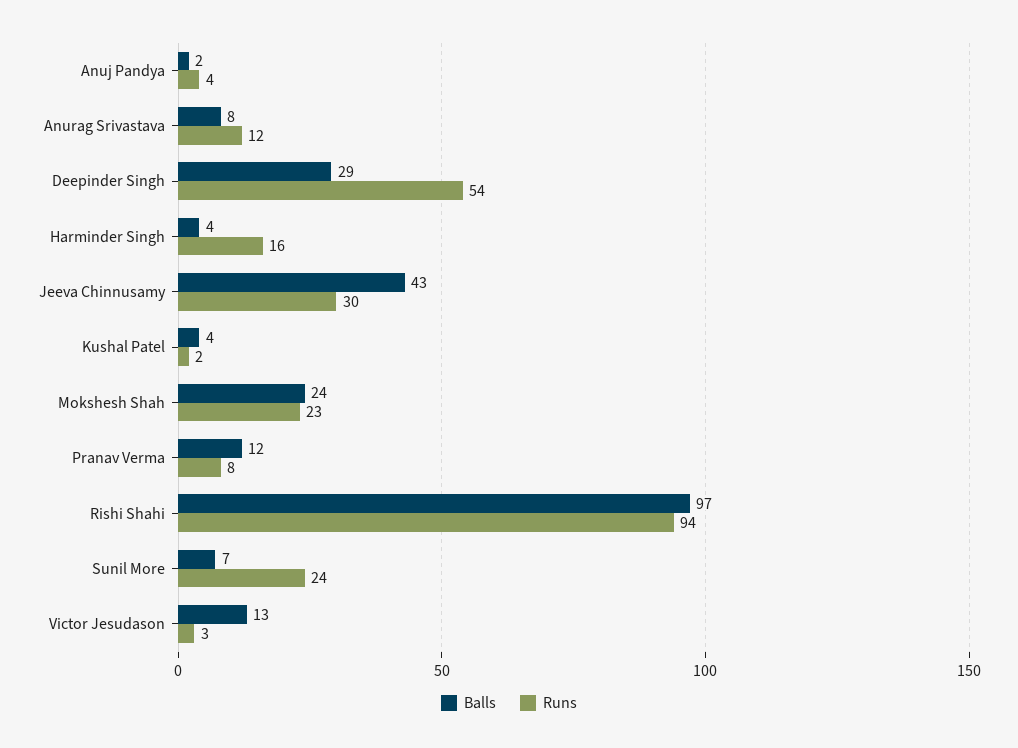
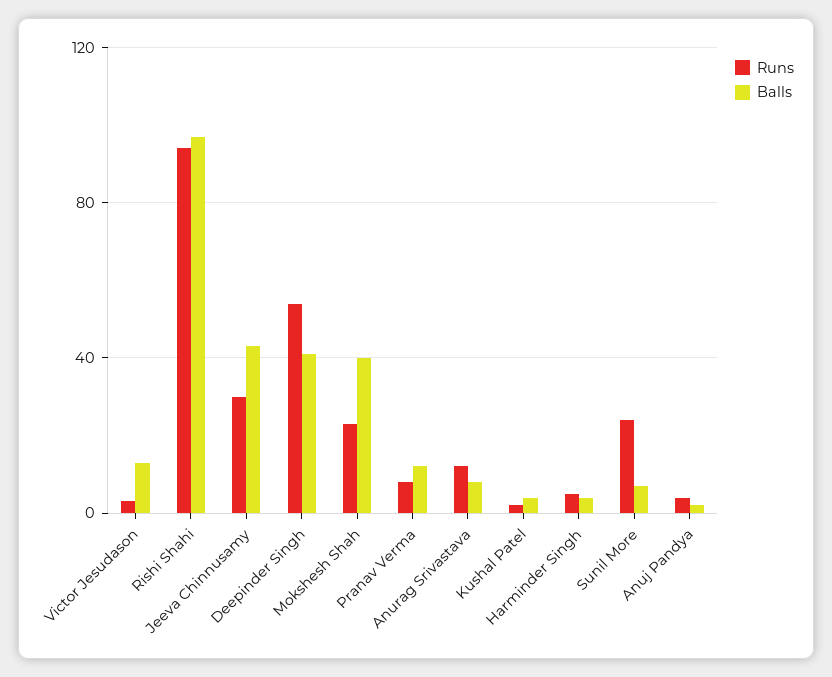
Balls, Deepinder Singh: 29 -> 40
Runs, Harminder Singh: 16 -> 5
Balls, Mokshesh Shah: 24 -> 40

